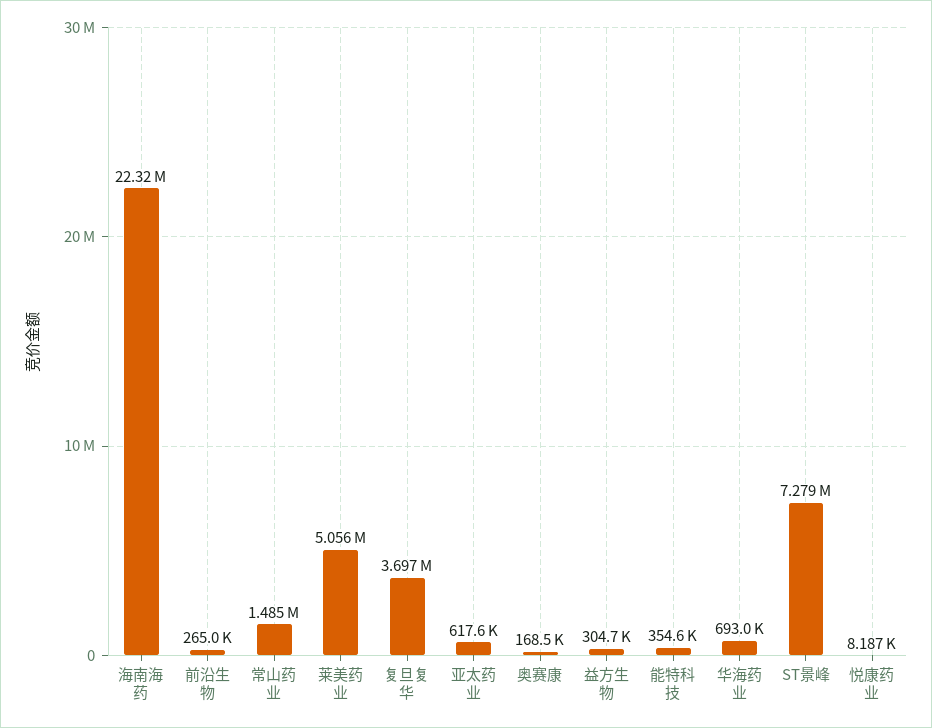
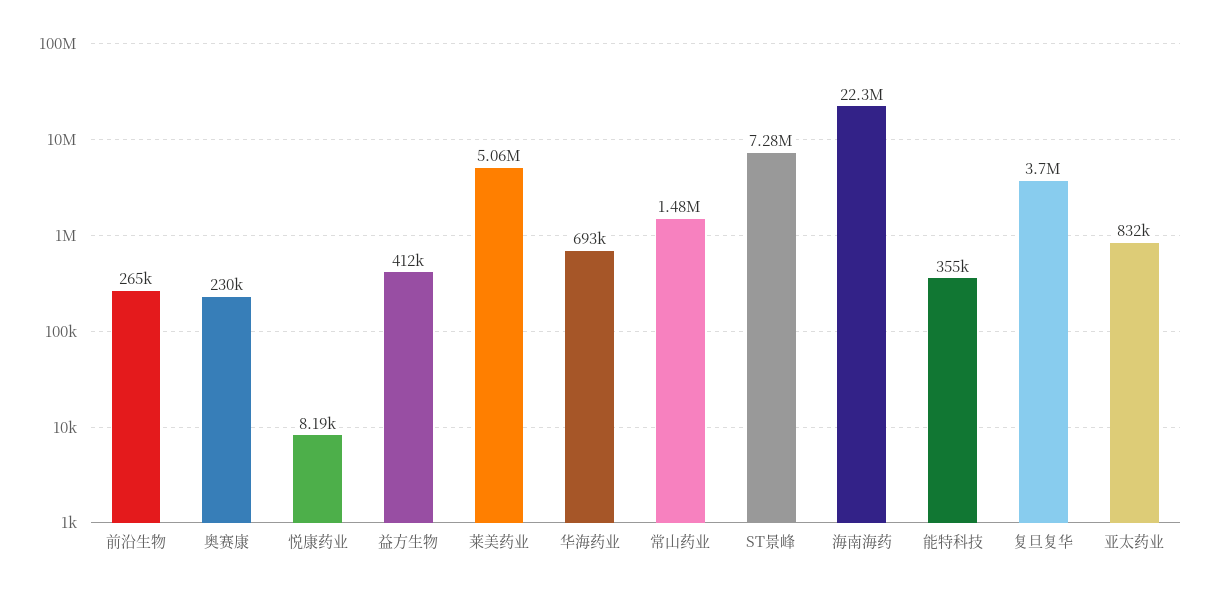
亚太药业: 617600 -> 832000
奥赛康: 168500 -> 230000
益方生物: 304700 -> 412000

